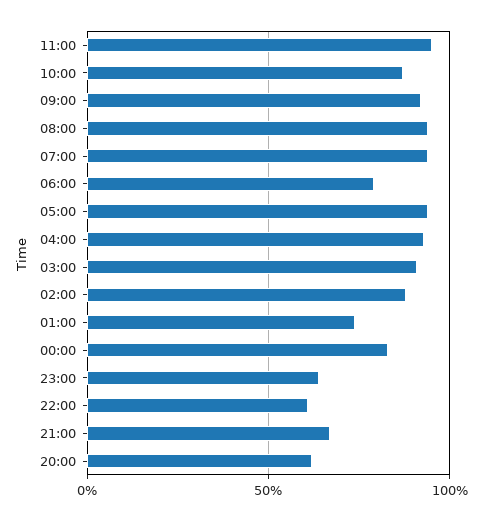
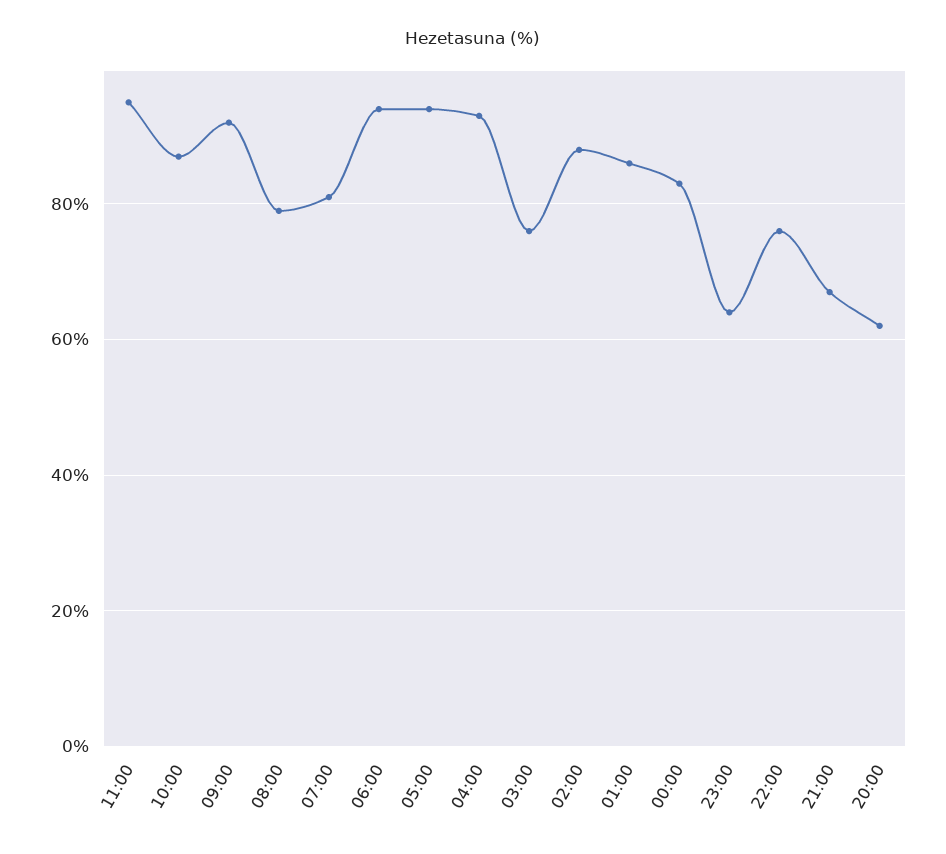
08:00: 95 -> 80
07:00: 95 -> 80
06:00: 80 -> 95
03:00: 90 -> 75
01:00: 75 -> 85
22:00: 60 -> 75

